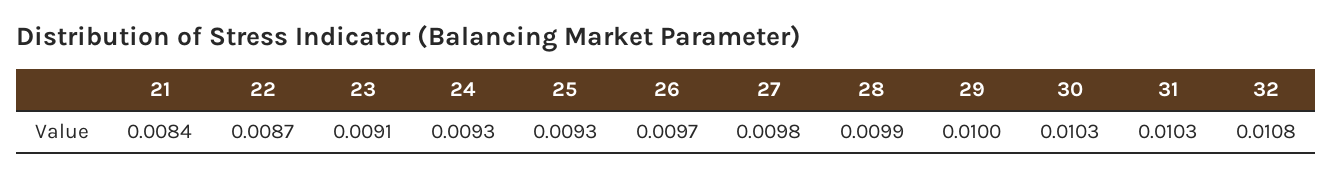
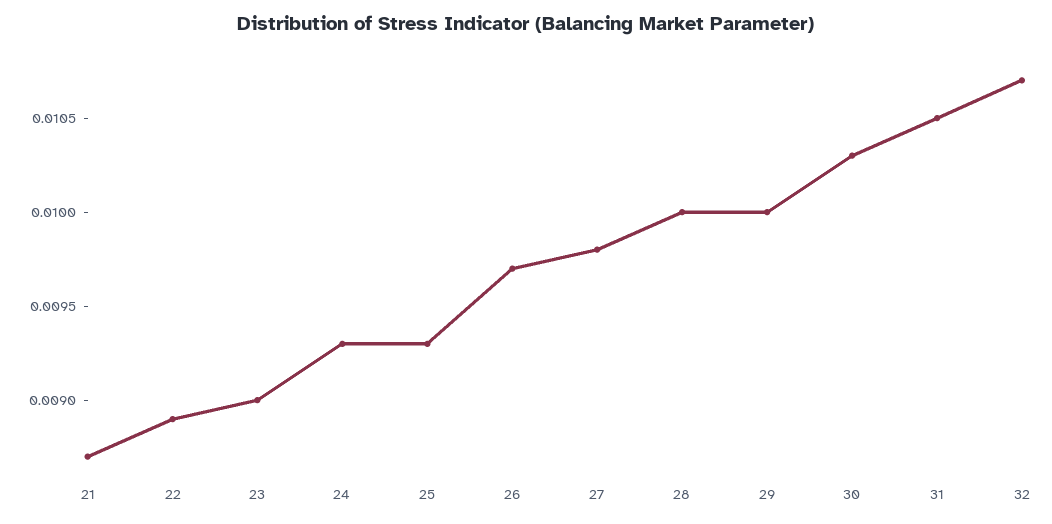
21: 0.0084 -> 0.0087
22: 0.0087 -> 0.0089
23: 0.0091 -> 0.009
28: 0.0099 -> 0.01
31: 0.0103 -> 0.0105
32: 0.0108 -> 0.0107

